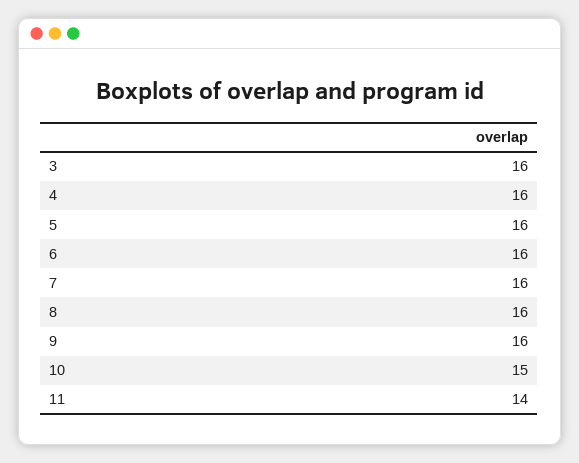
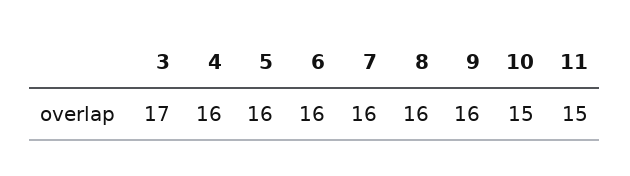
3: 16 -> 17
11: 14 -> 15

